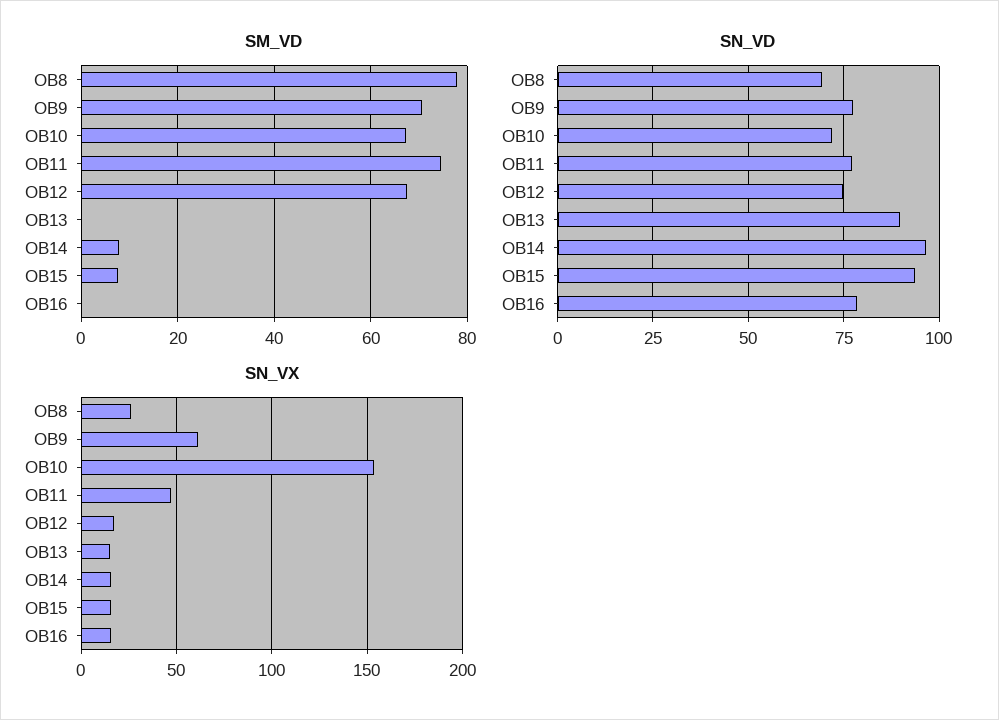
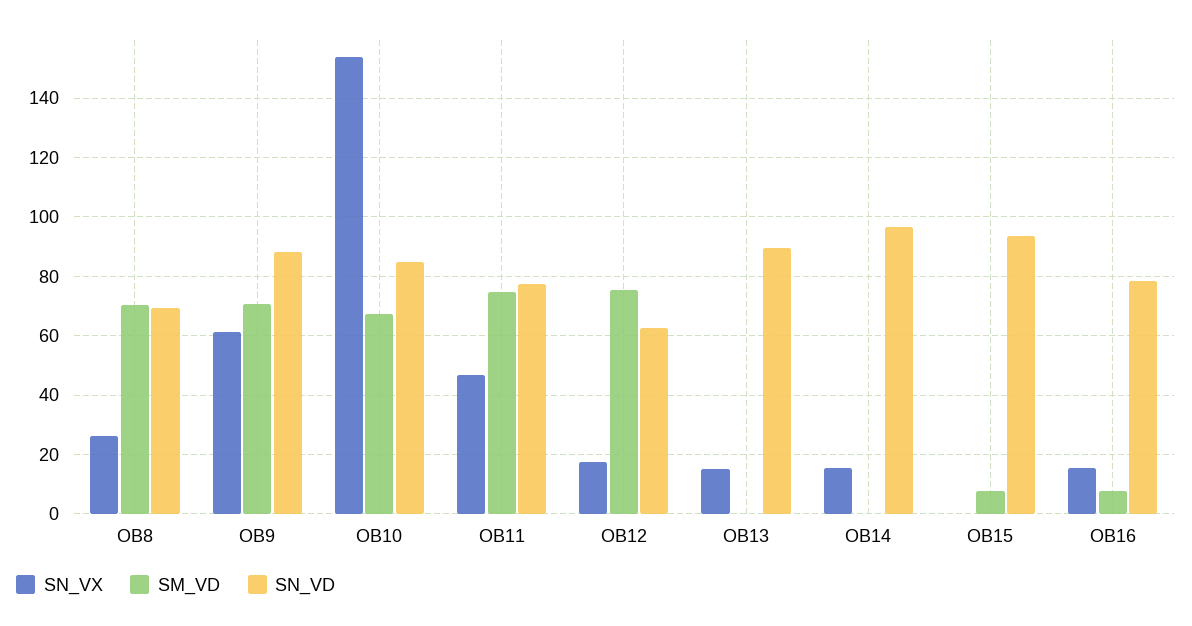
SM_VD, OB8: 78 -> 70
SM_VD, OB12: 68 -> 75
SM_VD, OB14: 8 -> 0
SM_VD, OB16: 0 -> 7.5
SN_VD, OB9: 77.5 -> 87.5
SN_VD, OB10: 72.5 -> 85
SN_VD, OB12: 75 -> 62.5
SN_VX, OB15: 15 -> 0

